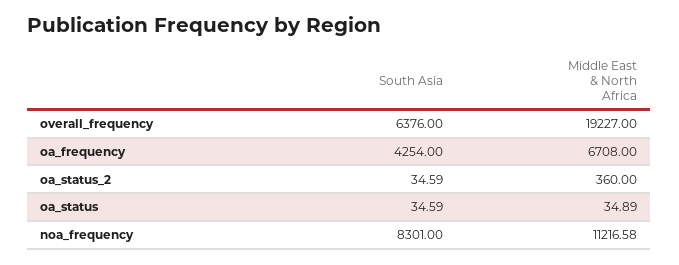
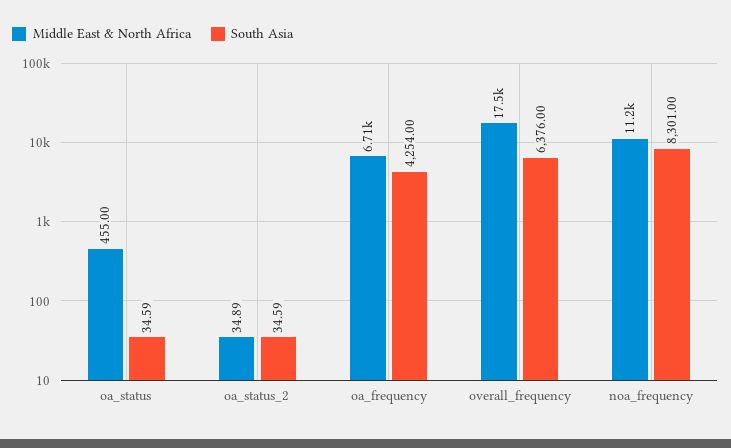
Middle East & North Africa, overall_frequency: 19227 -> 17500
Middle East & North Africa, oa_status_2: 360 -> 34.89
Middle East & North Africa, oa_status: 34.89 -> 455

